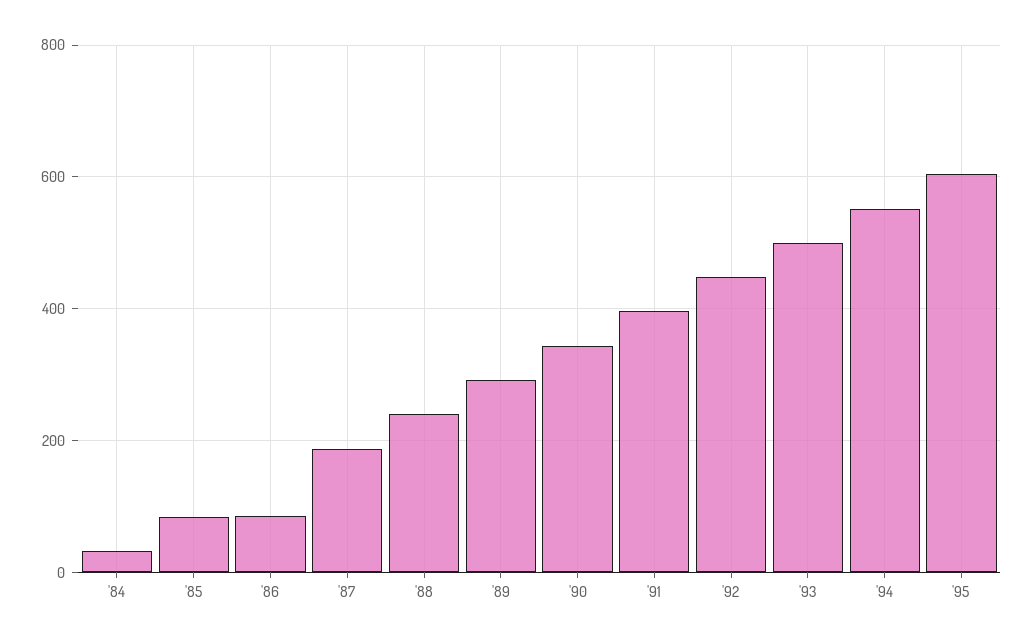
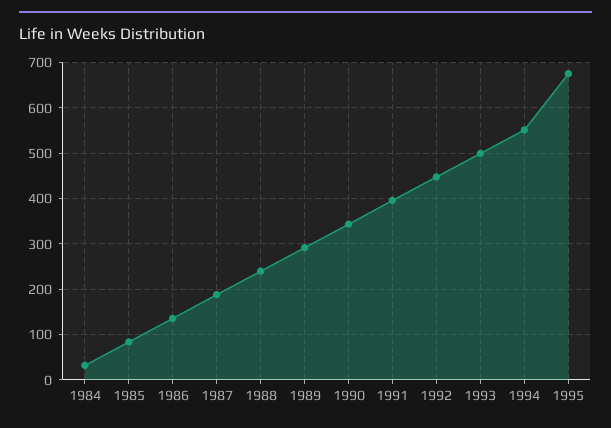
'86: 80 -> 140
'95: 600 -> 680

